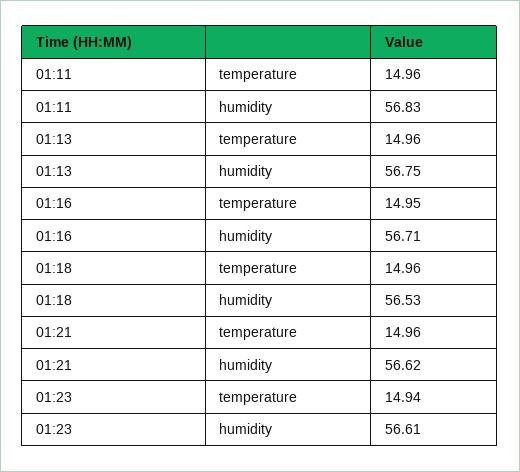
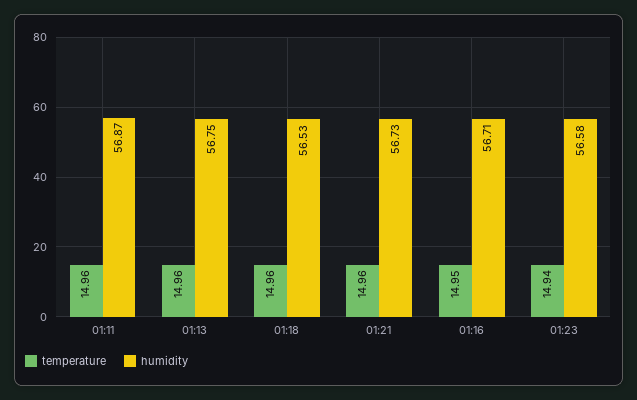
humidity, 01:11: 56.83 -> 56.87
humidity, 01:21: 56.62 -> 56.73
humidity, 01:23: 56.61 -> 56.58

